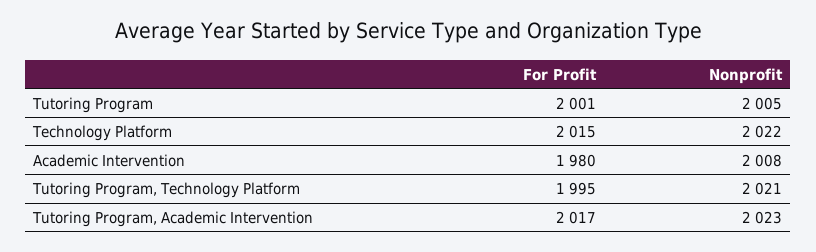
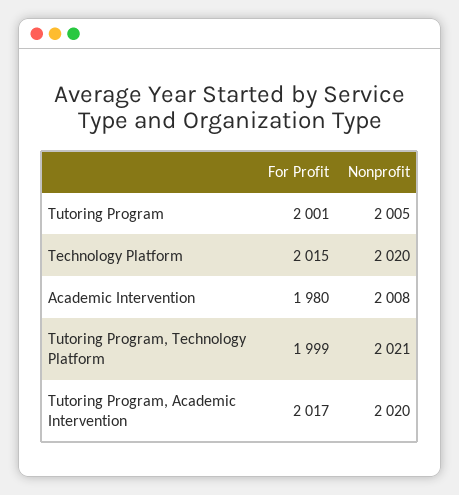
Nonprofit, Technology Platform: 2022 -> 2020
For Profit, Tutoring Program, Technology Platform: 1995 -> 1999
Nonprofit, Tutoring Program, Academic Intervention: 2023 -> 2020

